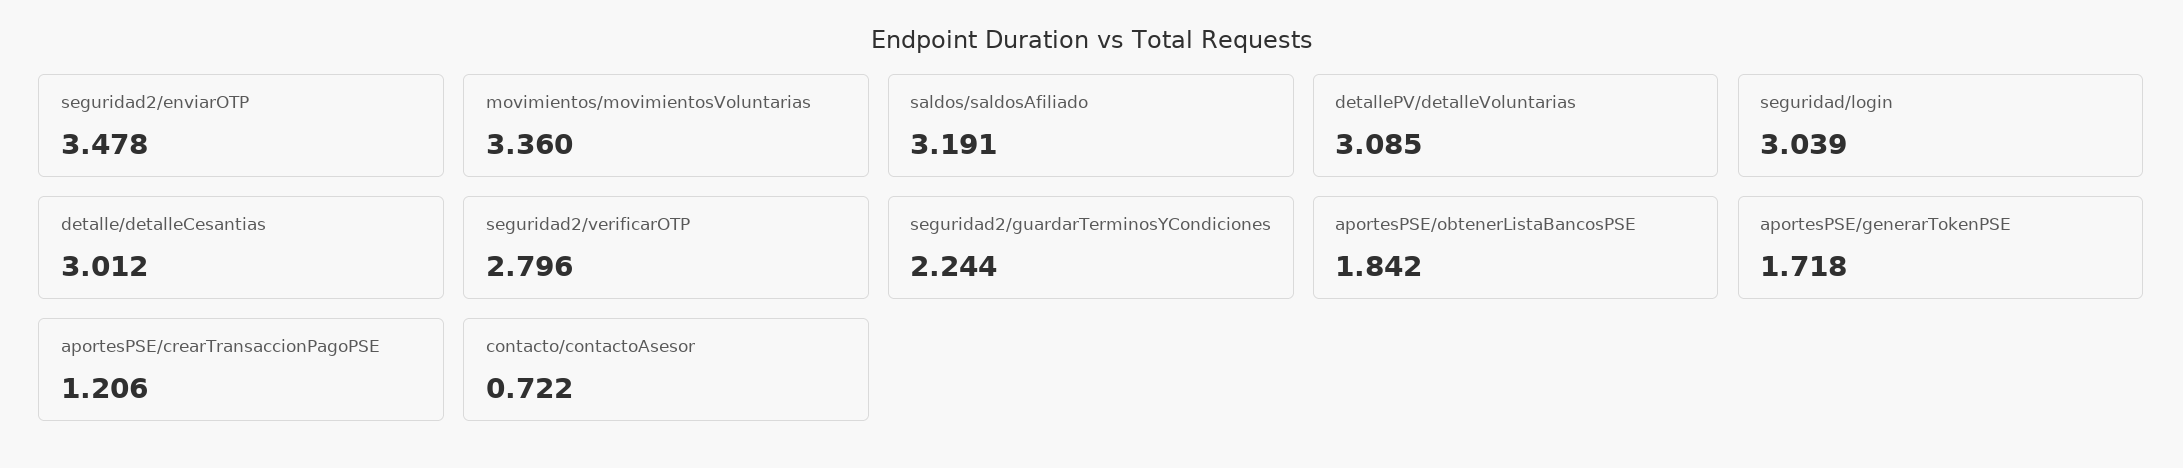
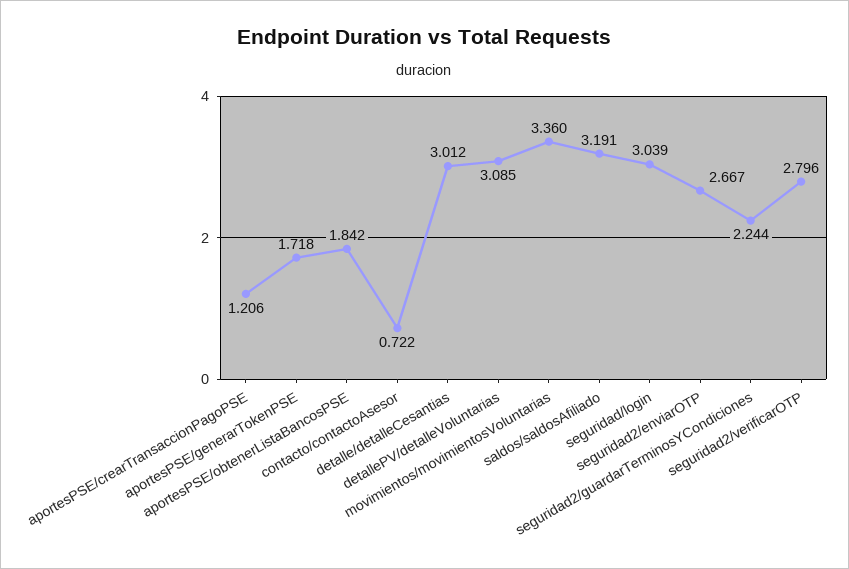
seguridad2/enviarOTP: 3.478 -> 2.667

